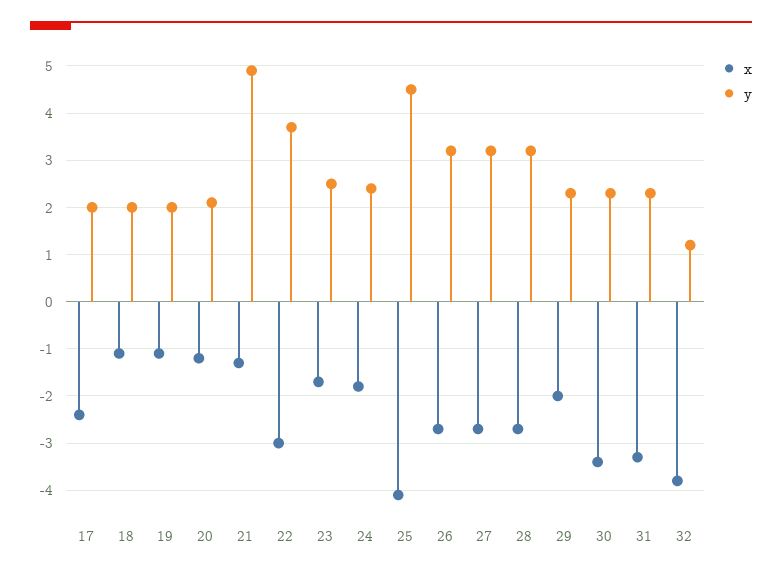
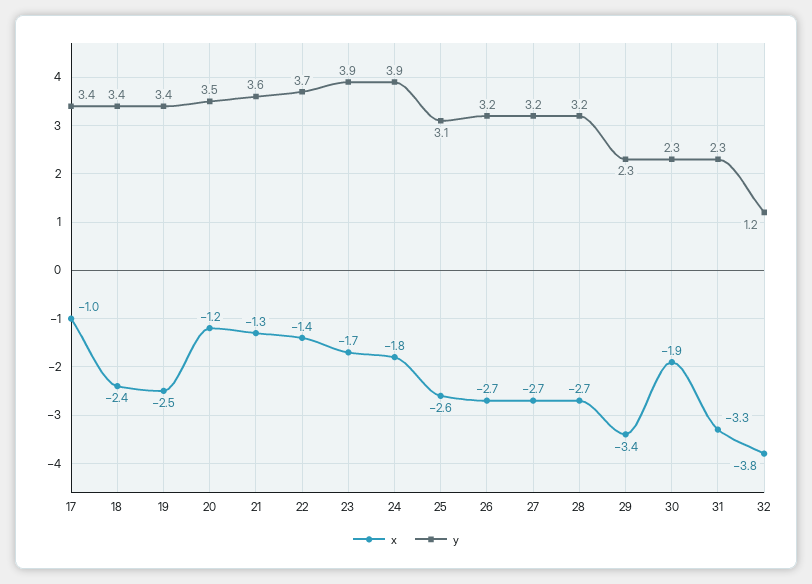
x, 17: -2.5 -> -1
y, 17: 2 -> 3.4
x, 18: -1 -> -2.4
y, 18: 2 -> 3.4
x, 19: -1 -> -2.5
y, 19: 2 -> 3.4
y, 20: 2 -> 3.5
y, 21: 5 -> 3.6
x, 22: -3 -> -1.4
y, 23: 2.5 -> 3.9
y, 24: 2.5 -> 3.9
x, 25: -4 -> -2.6
y, 25: 4.5 -> 3.1
x, 29: -2 -> -3.4
x, 30: -3.5 -> -1.9

